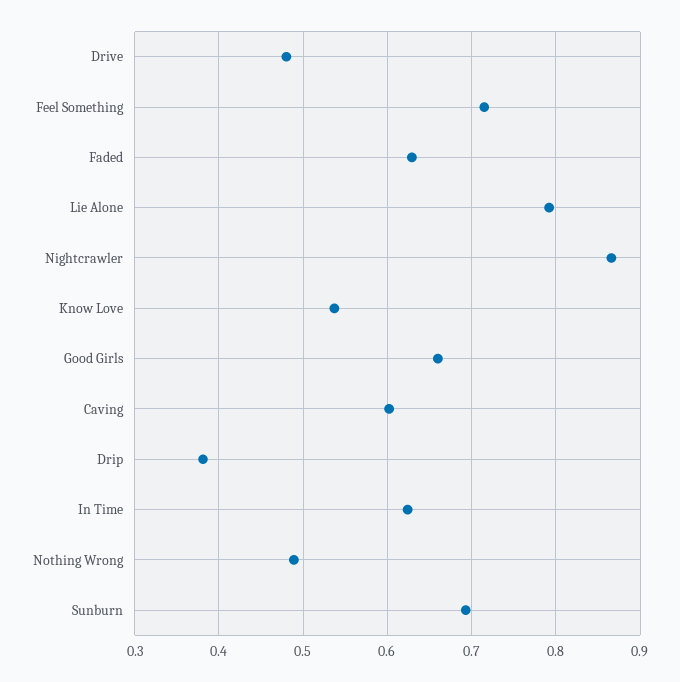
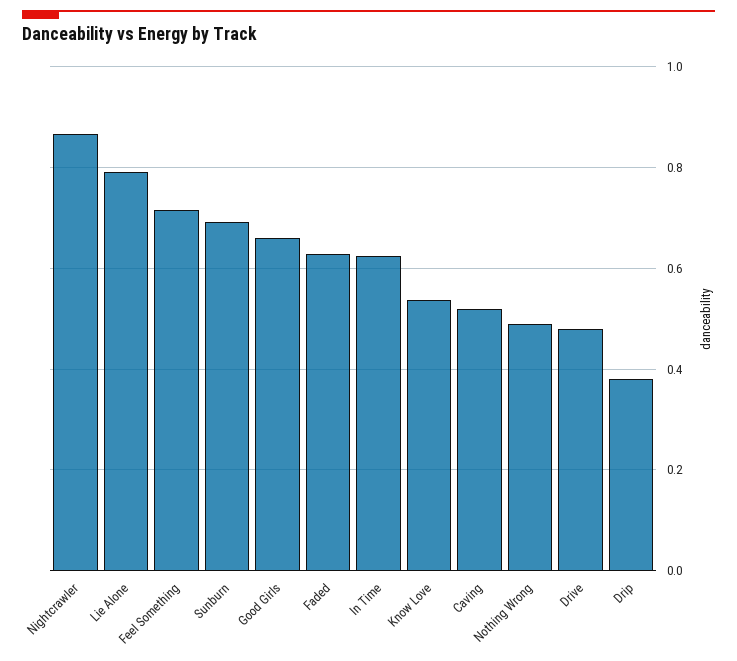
Caving: 0.6 -> 0.52

